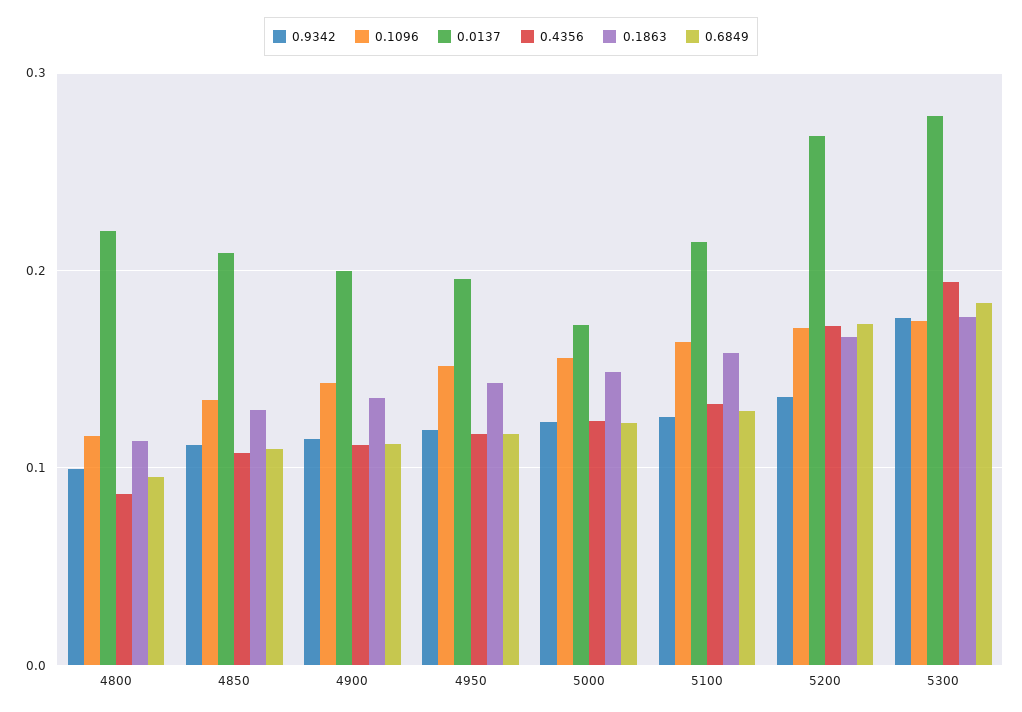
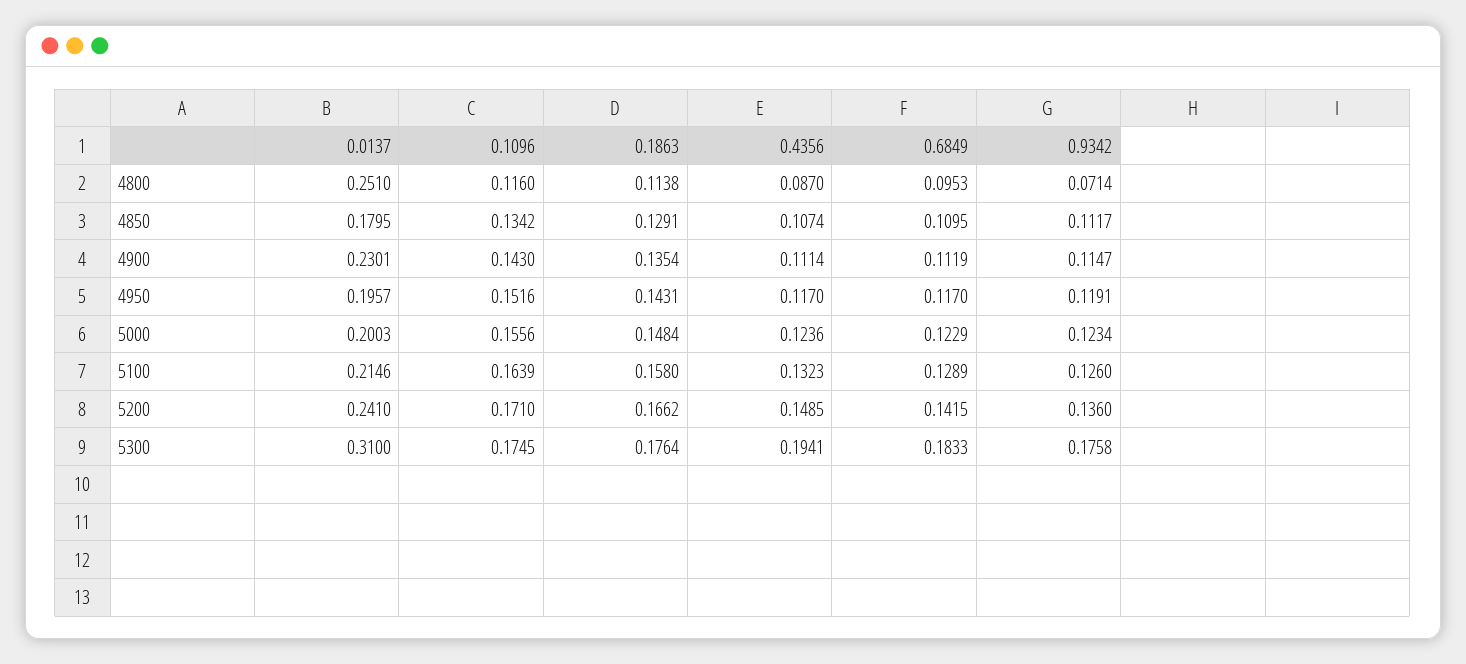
0.9342, 4800: 0.1 -> 0.0714
0.0137, 4800: 0.22 -> 0.251
0.0137, 4850: 0.21 -> 0.1795
0.0137, 4900: 0.2 -> 0.2301
0.0137, 5000: 0.17 -> 0.2003
0.0137, 5200: 0.27 -> 0.241
0.4356, 5200: 0.17 -> 0.1485
0.6849, 5200: 0.17 -> 0.1415
0.0137, 5300: 0.28 -> 0.31

